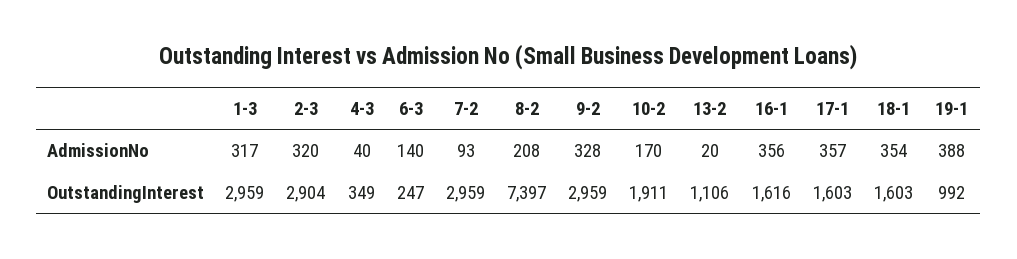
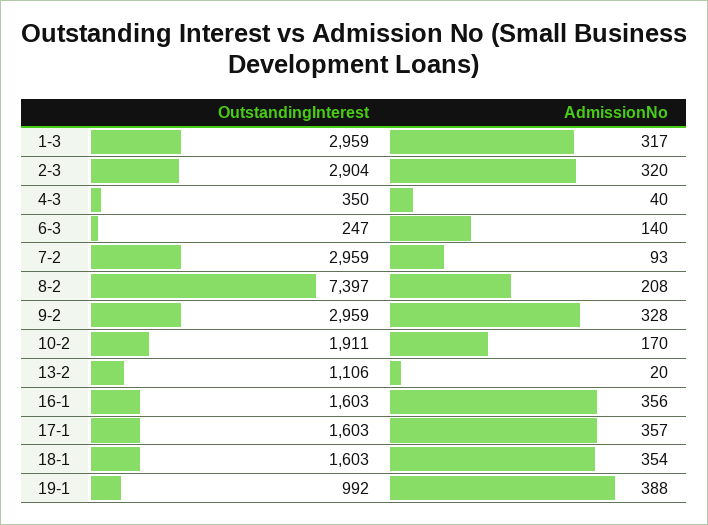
4-3, OutstandingInterest: 349 -> 350
16-1, OutstandingInterest: 1616 -> 1603

